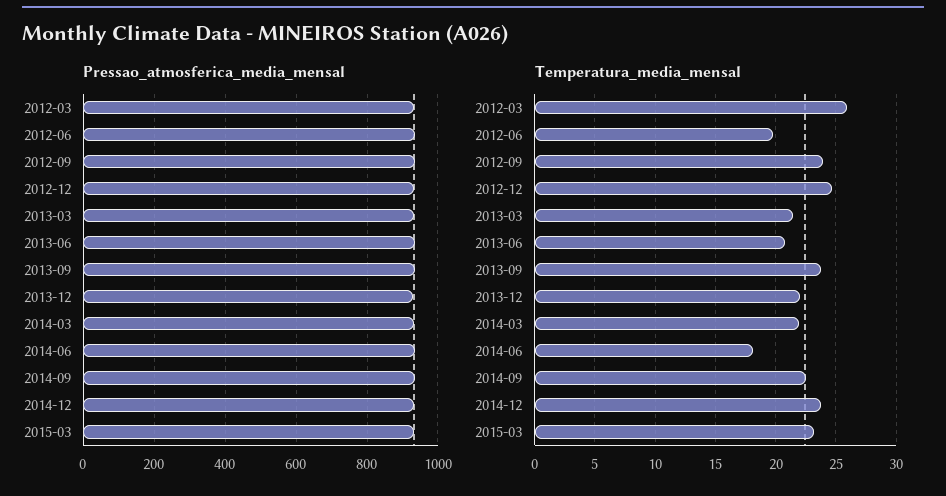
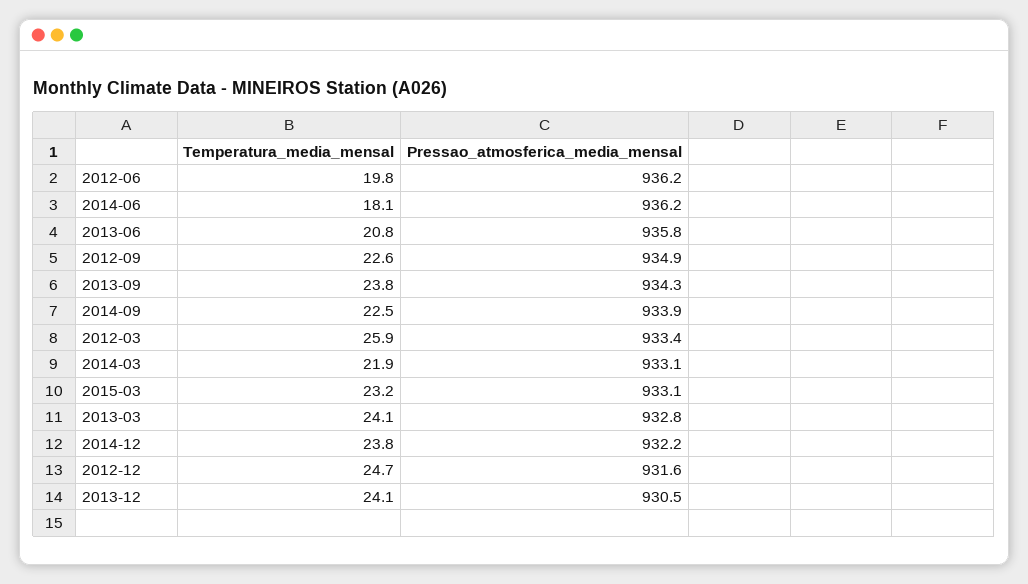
Temperatura_media_mensal, 2012-09: 24 -> 22.6
Temperatura_media_mensal, 2013-03: 21.5 -> 24.1
Temperatura_media_mensal, 2013-12: 22 -> 24.1

